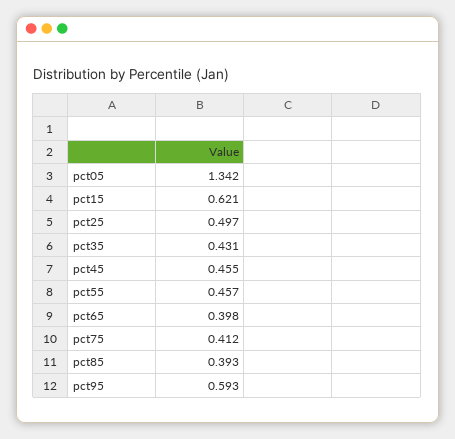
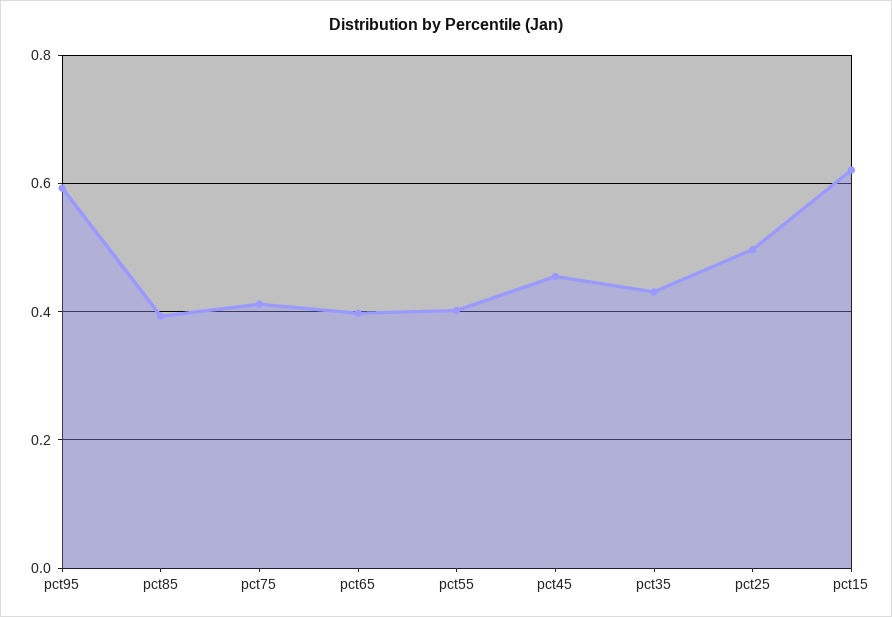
pct05: 1.342 -> none
pct55: 0.457 -> 0.4

